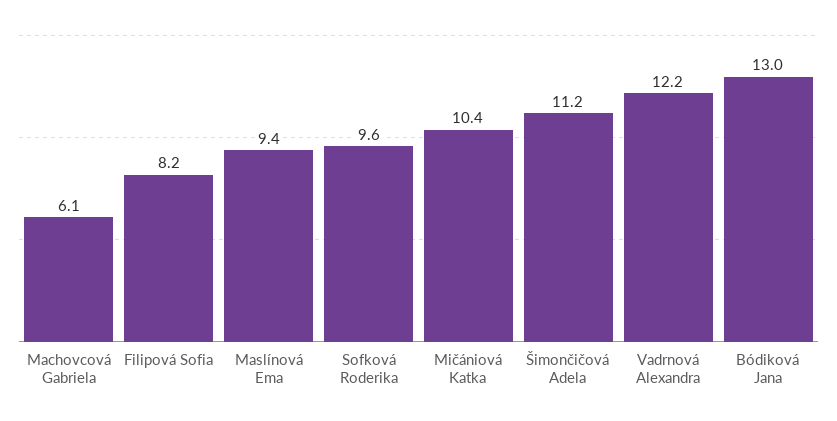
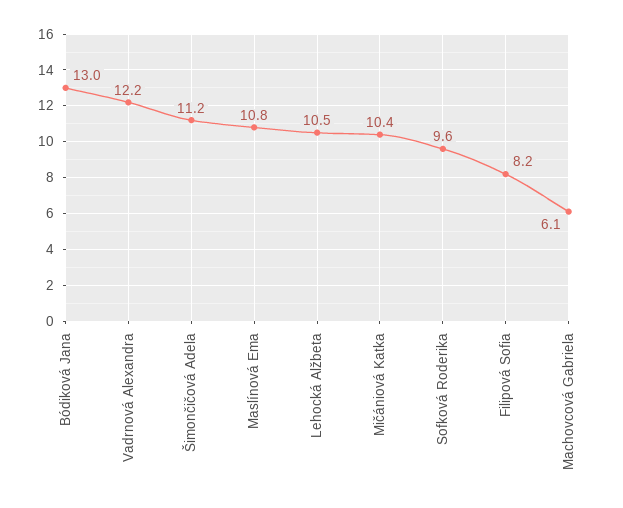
Maslínová Ema: 9.4 -> 10.8
Lehocká Alžbeta: none -> 10.5

